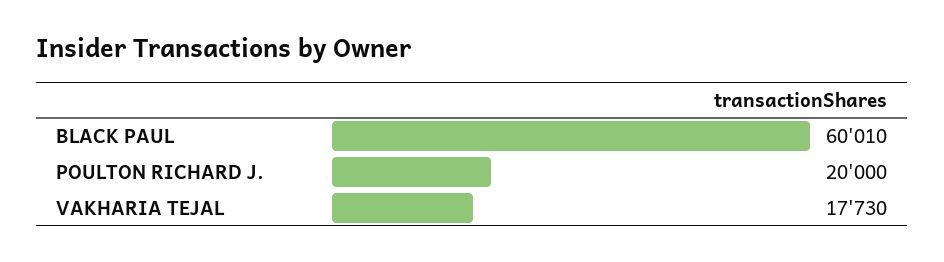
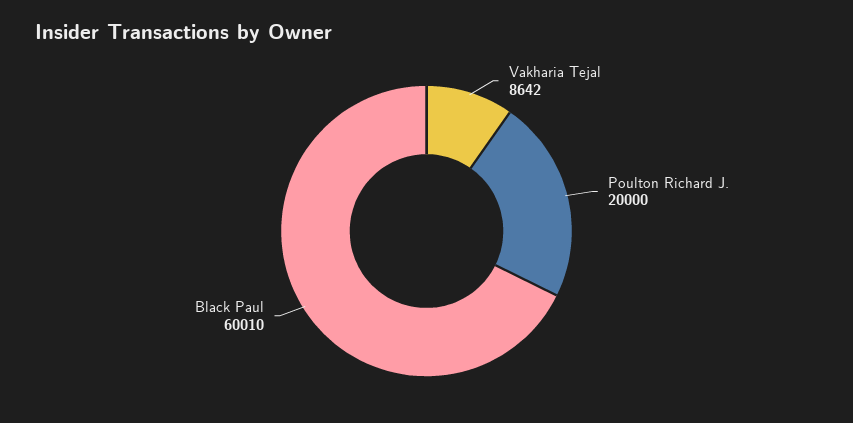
VAKHARIA TEJAL: 17730 -> 8642

